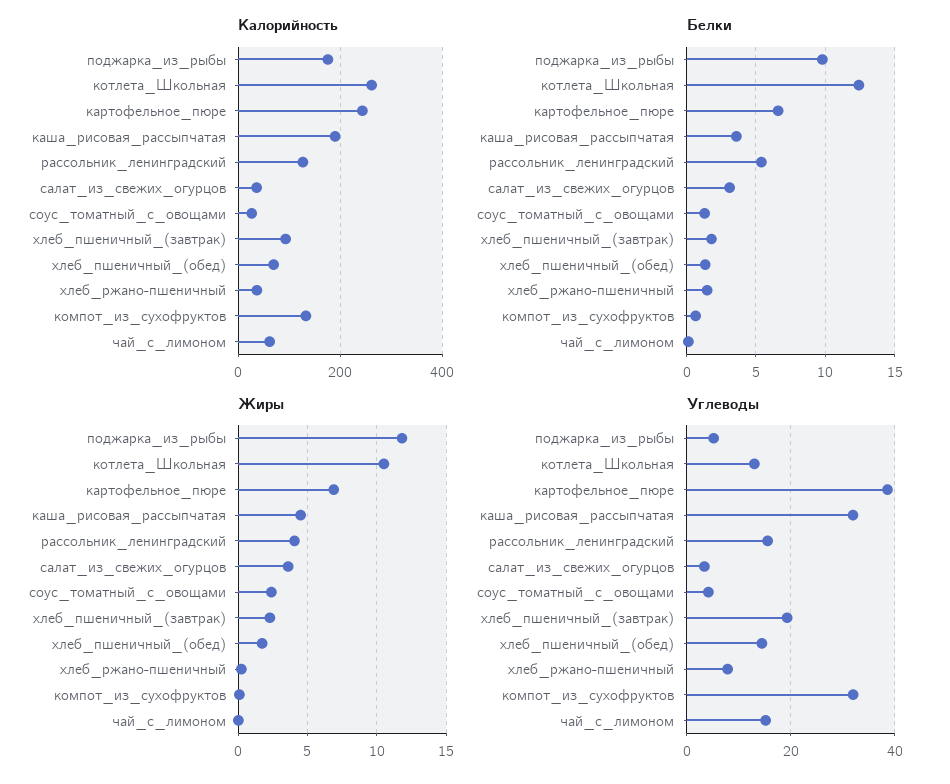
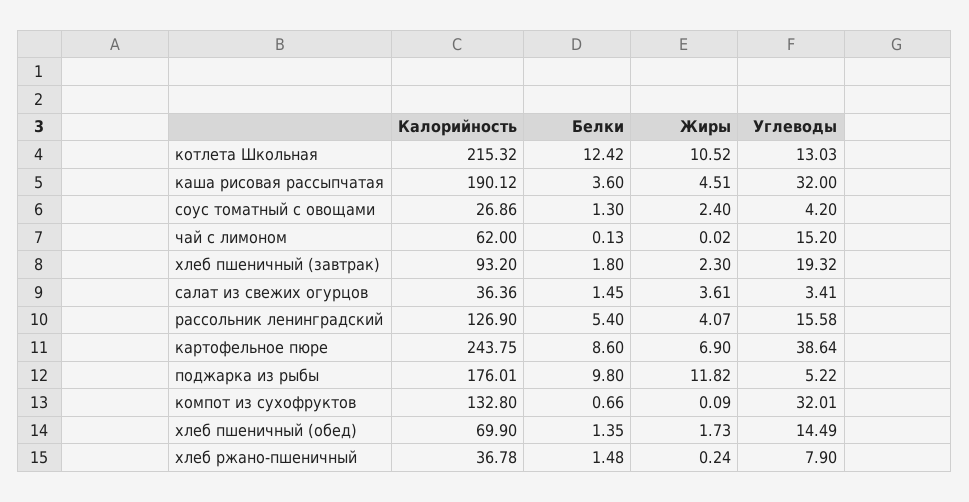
Калорийность, котлета_Школьная: 260 -> 215.32
Белки, картофельное_пюре: 6.5 -> 8.6
Белки, салат_из_свежих_огурцов: 3 -> 1.45

